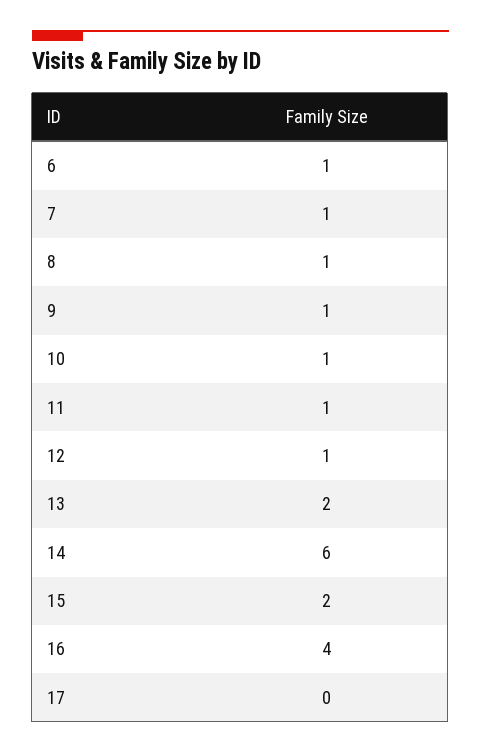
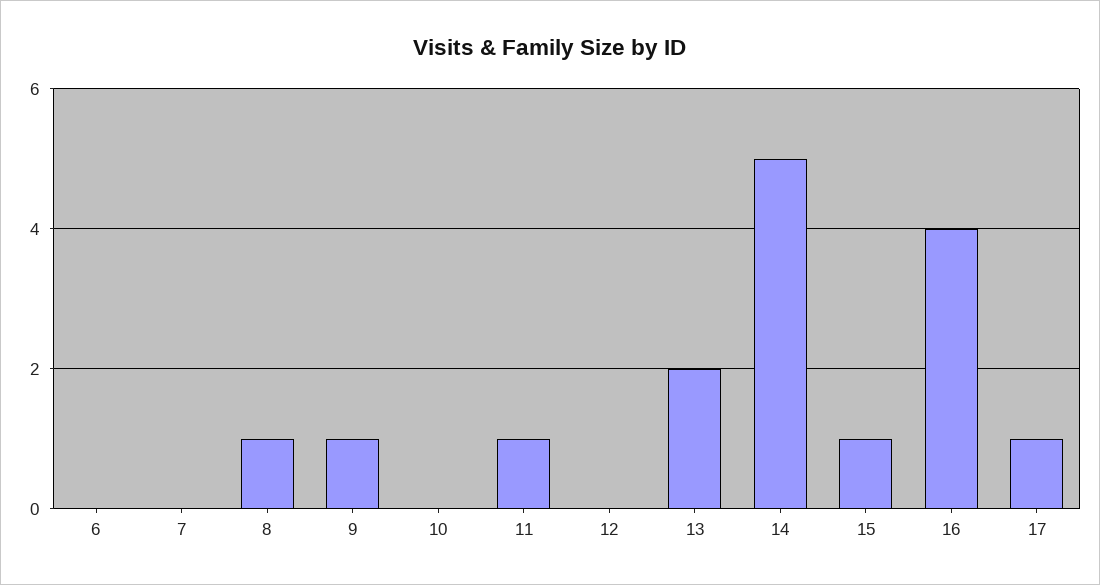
6: 1 -> 0
7: 1 -> 0
10: 1 -> 0
12: 1 -> 0
14: 6 -> 5
15: 2 -> 1
17: 0 -> 1

